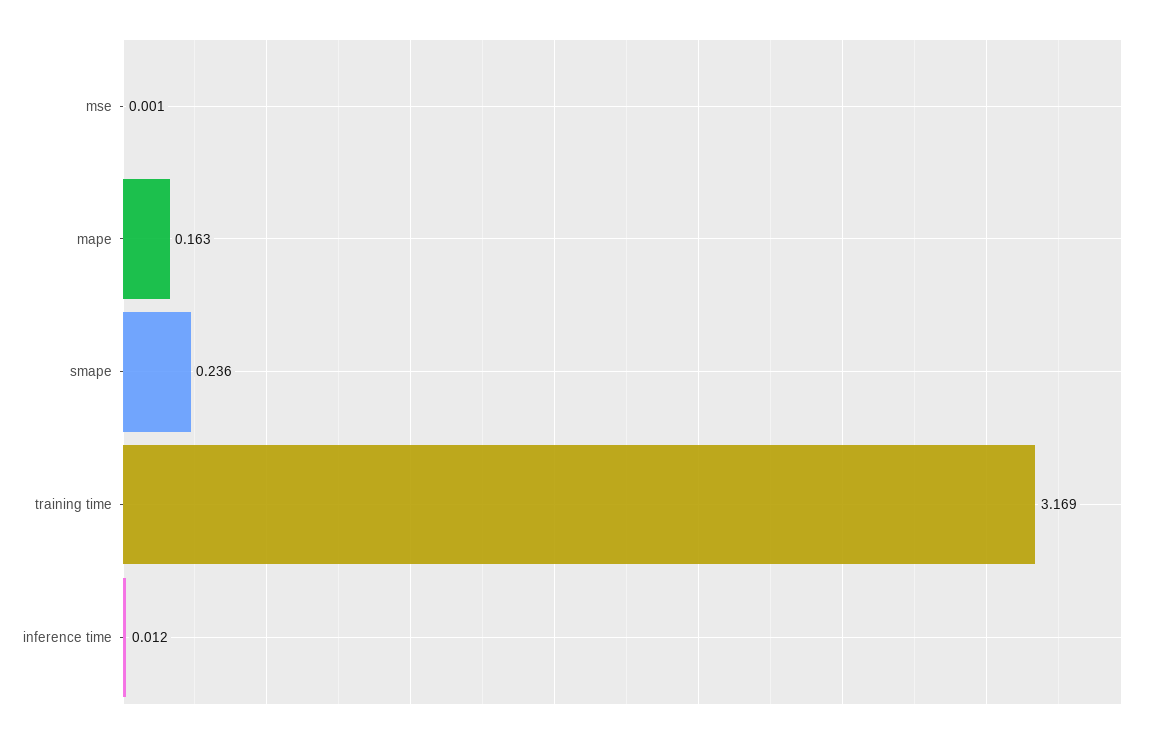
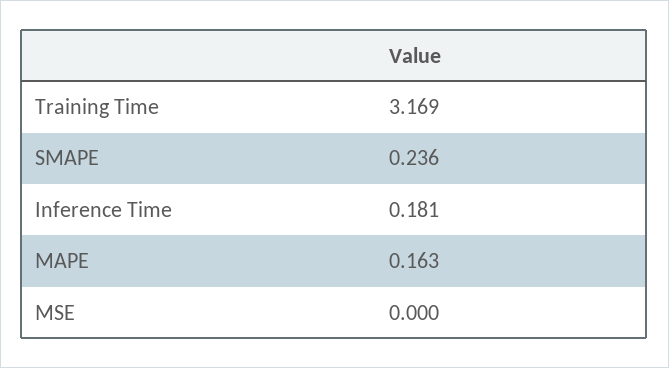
mse: 0.001 -> 0
inference time: 0.012 -> 0.181

